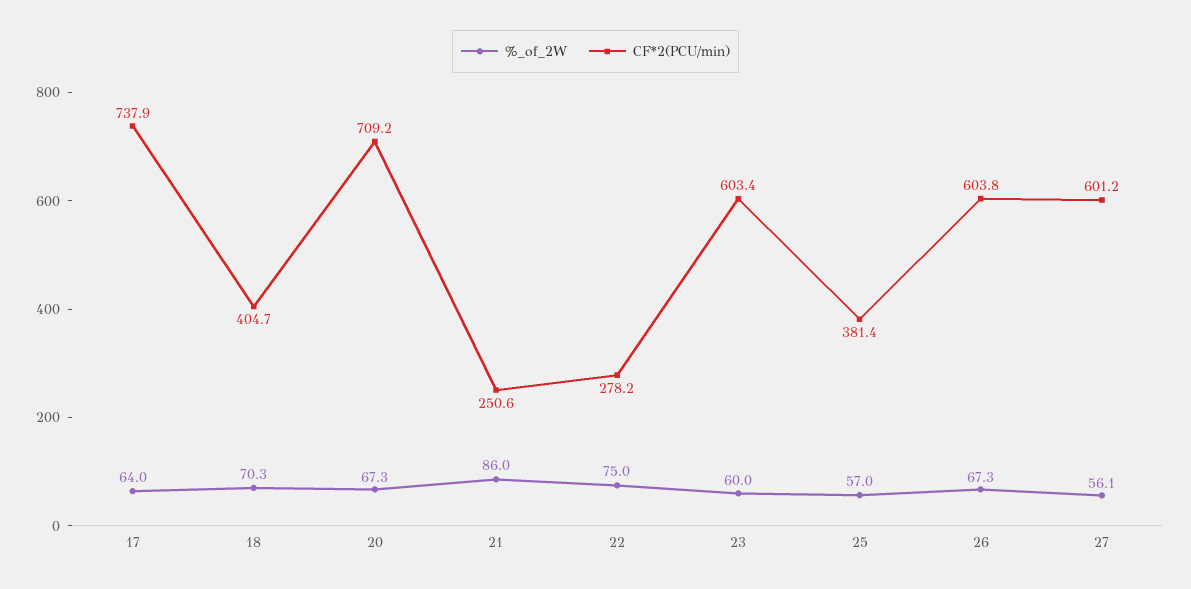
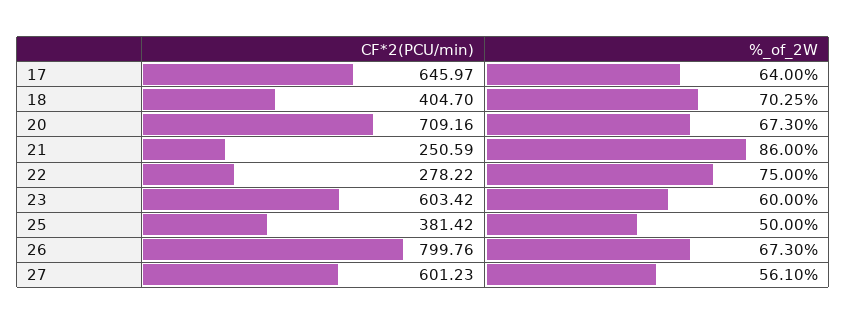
CF*2(PCU/min), 17: 737.9 -> 645.97
%_of_2W, 25: 57 -> 50
CF*2(PCU/min), 26: 603.8 -> 799.76

